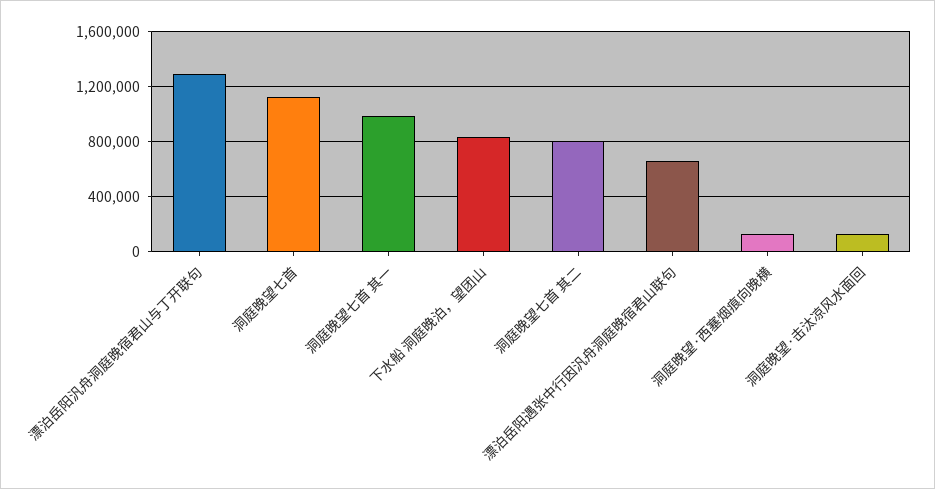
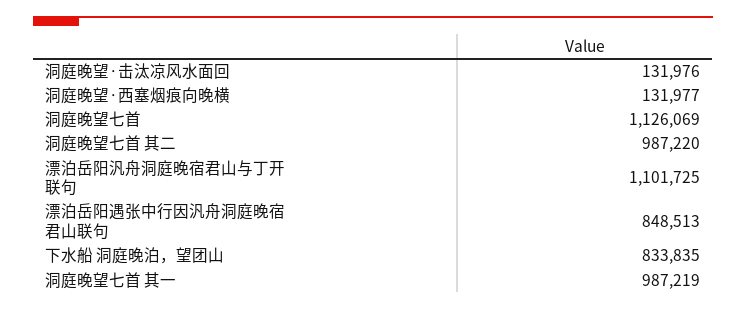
漂泊岳阳汎舟洞庭晚宿君山与丁开联句: 1300000 -> 1101725
洞庭晚望七首 其二: 800000 -> 987220
漂泊岳阳遇张中行因汎舟洞庭晚宿君山联句: 650000 -> 848513

